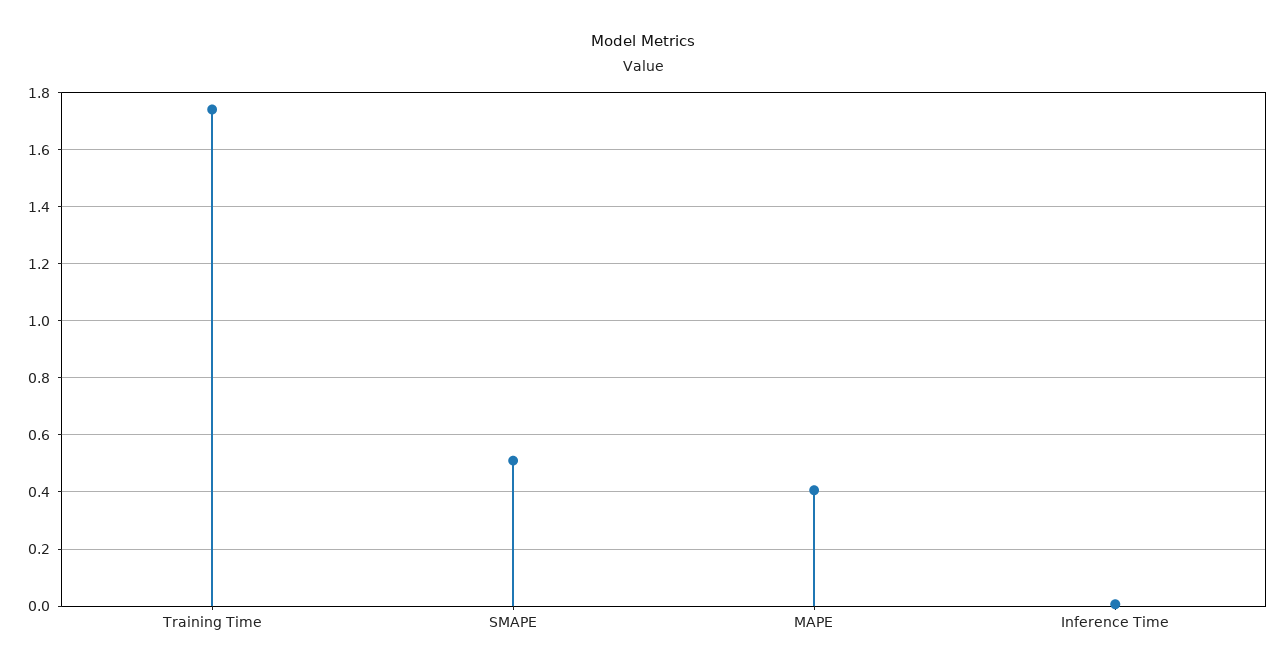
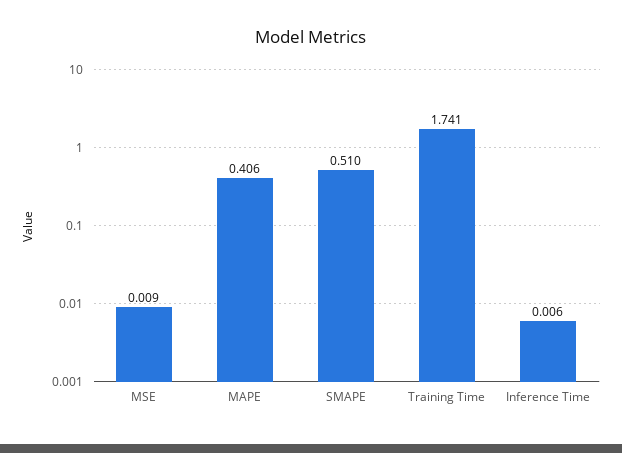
MSE: none -> 0.009

